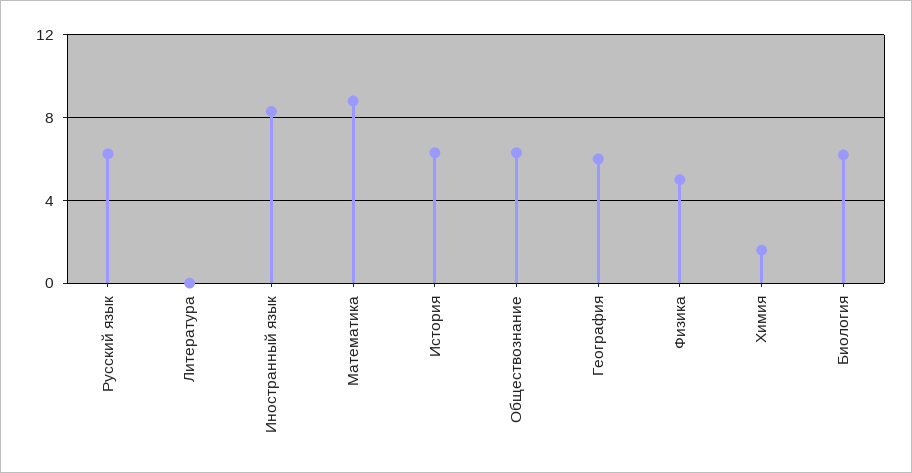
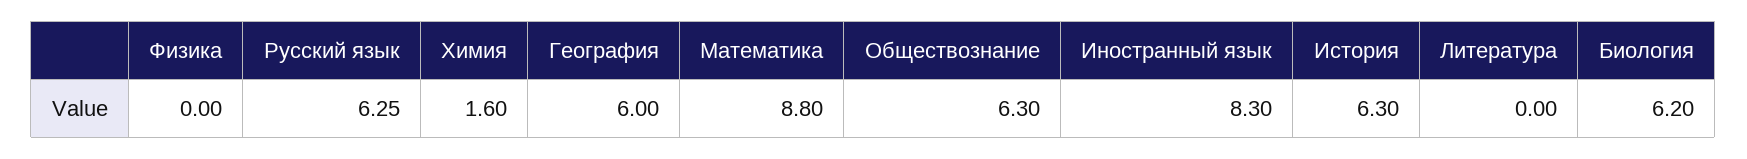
Физика: 5 -> 0

